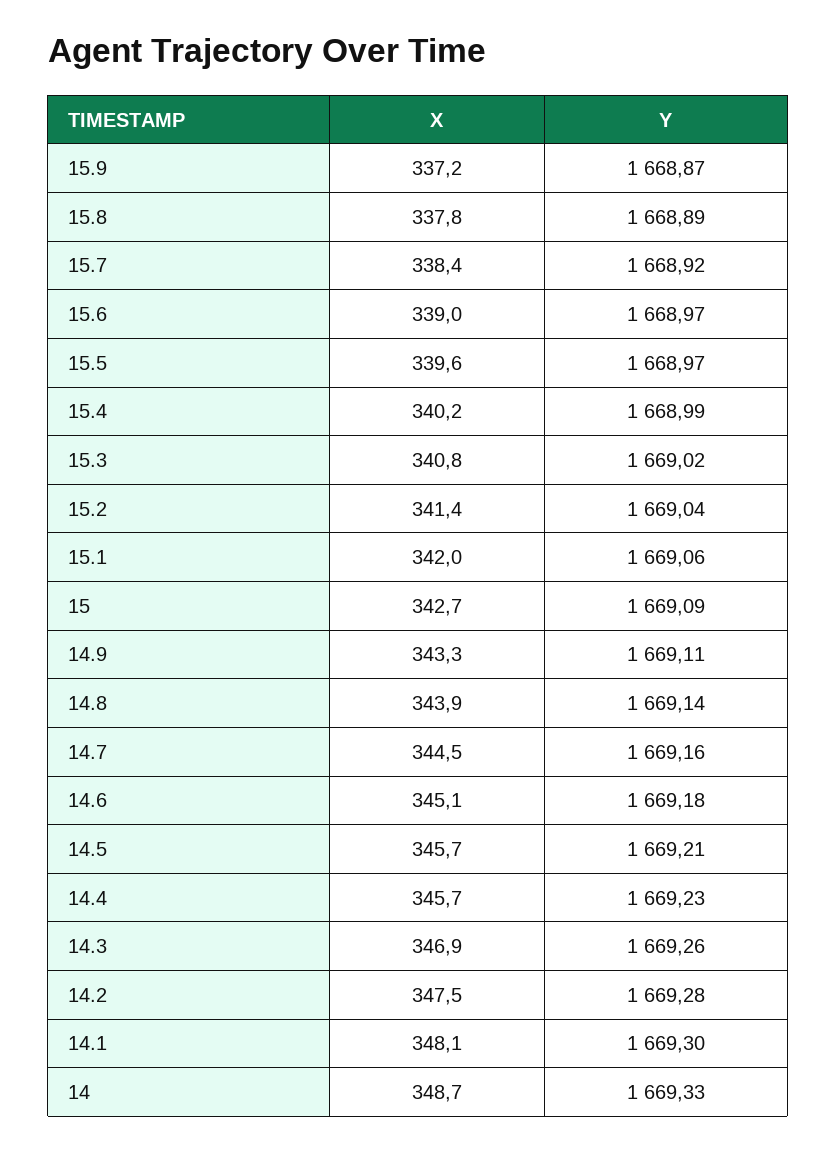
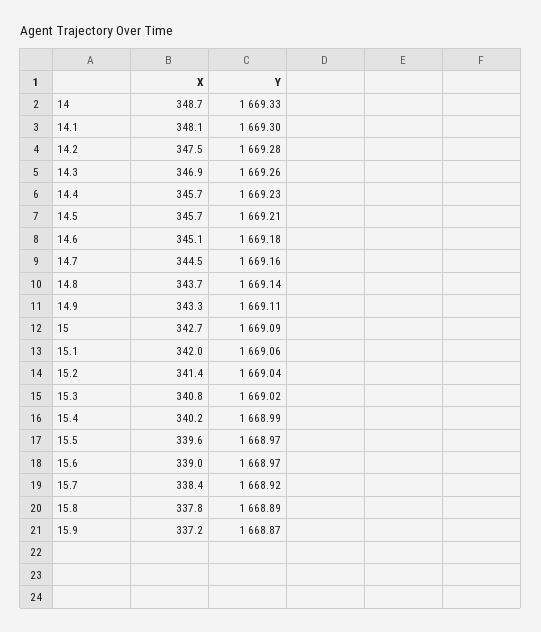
X, 14.8: 343.9 -> 343.7

